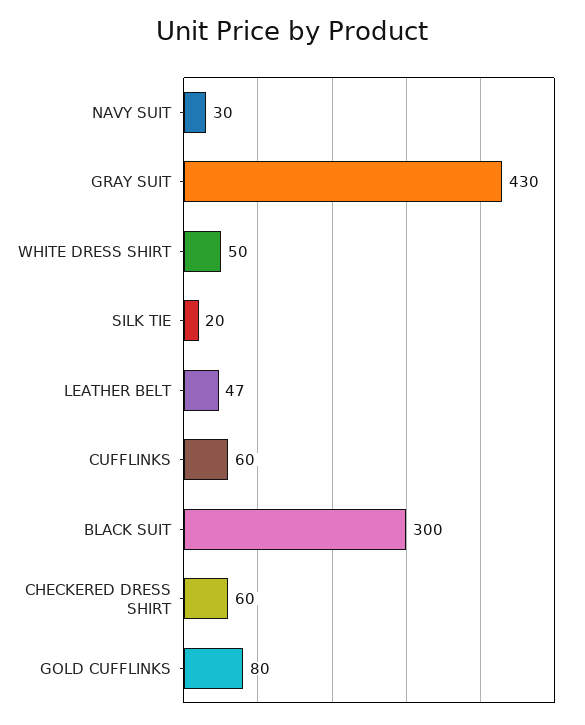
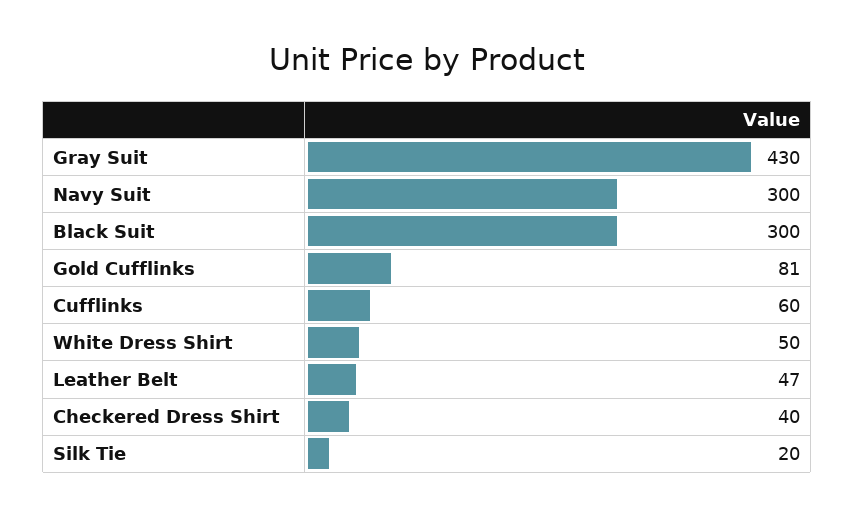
NAVY SUIT: 30 -> 300
CHECKERED DRESS SHIRT: 60 -> 40
GOLD CUFFLINKS: 80 -> 81

